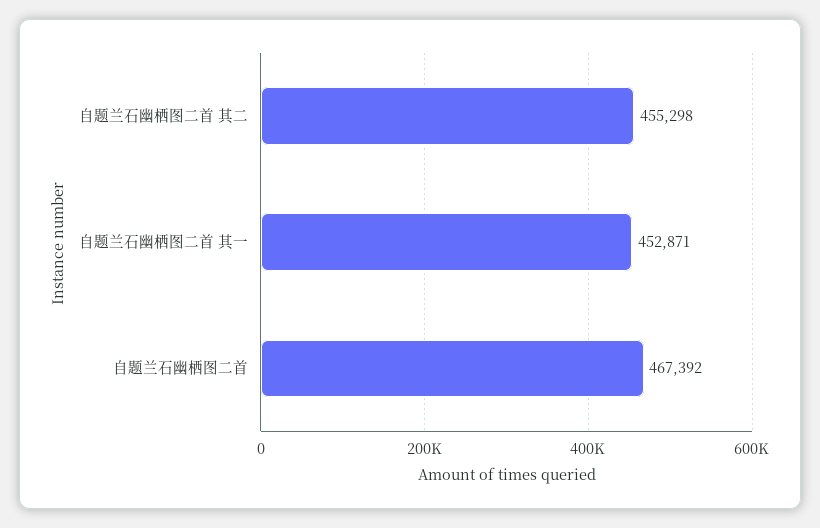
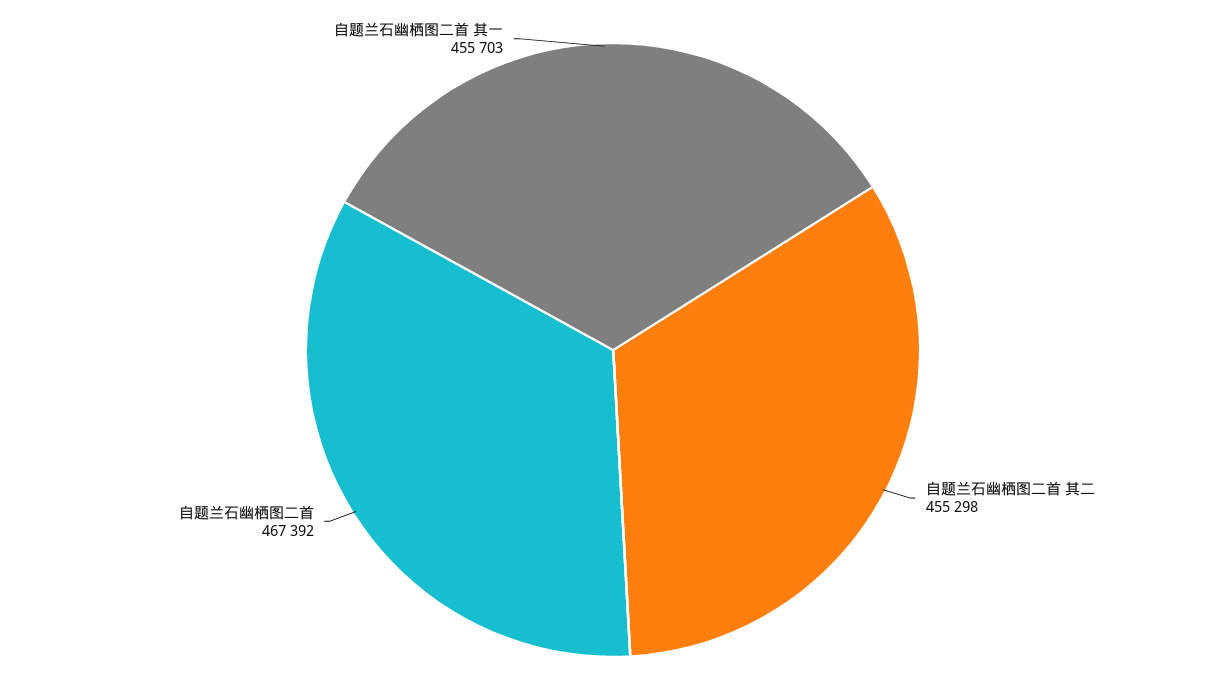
自题兰石幽栖图二首 其一: 452871 -> 455703

